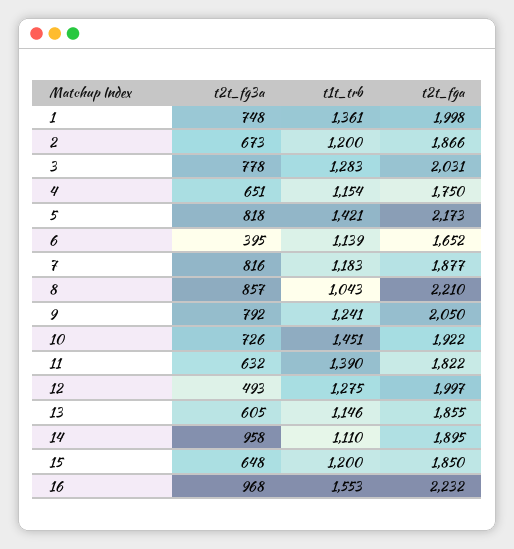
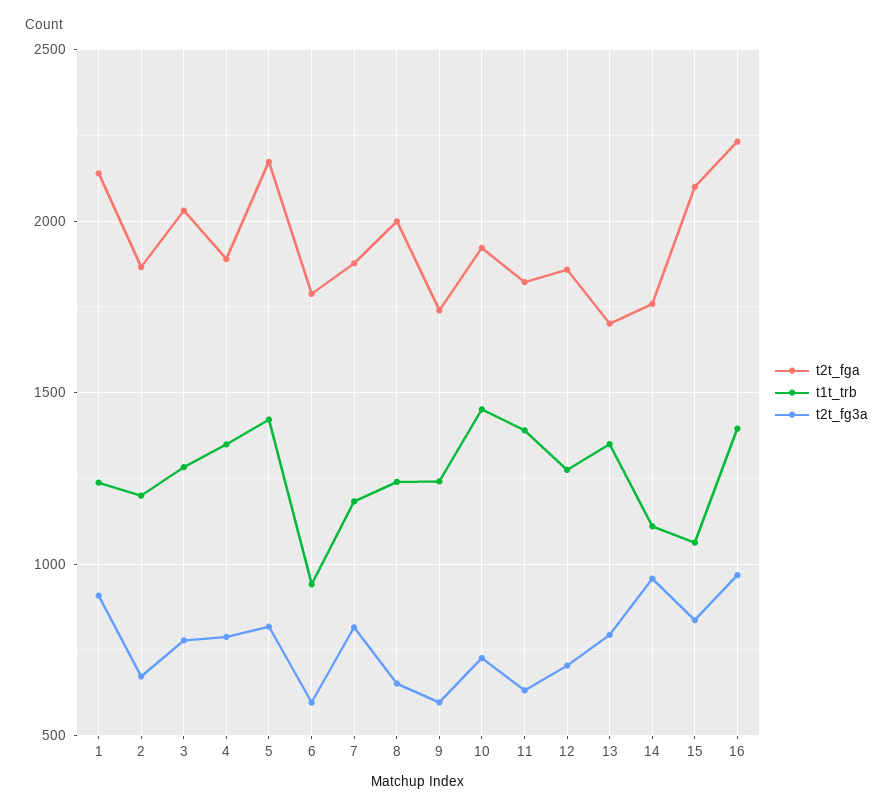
t2t_fg3a, 1: 748 -> 900
t1t_trb, 1: 1361 -> 1250
t2t_fga, 1: 1998 -> 2150
t2t_fg3a, 4: 651 -> 800
t1t_trb, 4: 1154 -> 1350
t2t_fga, 4: 1750 -> 1900
t2t_fg3a, 6: 395 -> 600
t1t_trb, 6: 1139 -> 950
t2t_fga, 6: 1652 -> 1800
t2t_fg3a, 8: 857 -> 650
t1t_trb, 8: 1043 -> 1250
t2t_fga, 8: 2210 -> 2000
t2t_fg3a, 9: 792 -> 600
t2t_fga, 9: 2050 -> 1750
t2t_fg3a, 12: 493 -> 700
t2t_fga, 12: 1997 -> 1850
t2t_fg3a, 13: 605 -> 800
t1t_trb, 13: 1146 -> 1350
t2t_fga, 13: 1855 -> 1700
t2t_fga, 14: 1895 -> 1750
t2t_fg3a, 15: 648 -> 850
t1t_trb, 15: 1200 -> 1050
t2t_fga, 15: 1850 -> 2100
t1t_trb, 16: 1553 -> 1400

